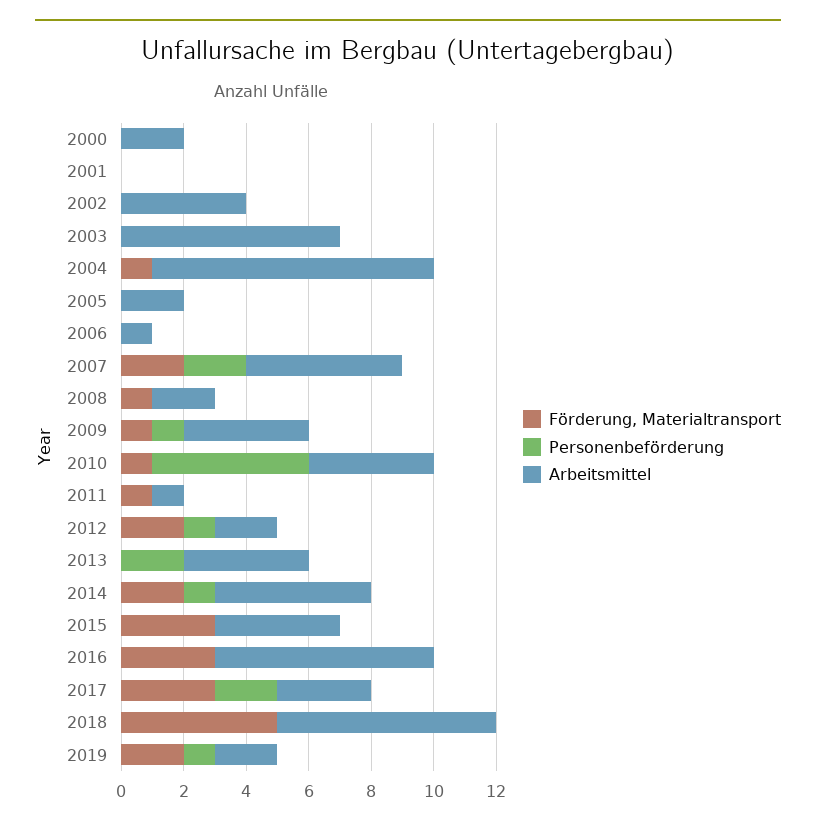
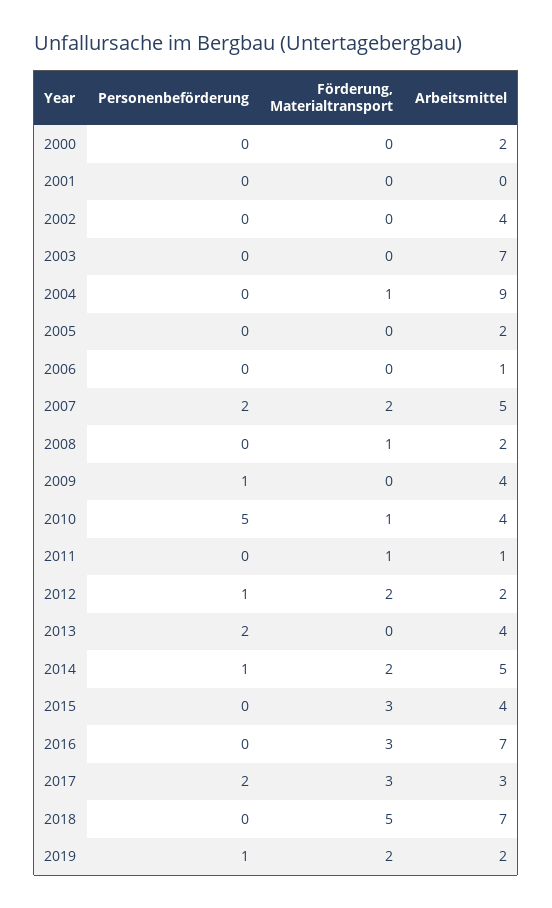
Förderung, Materialtransport, 2009: 1 -> 0

